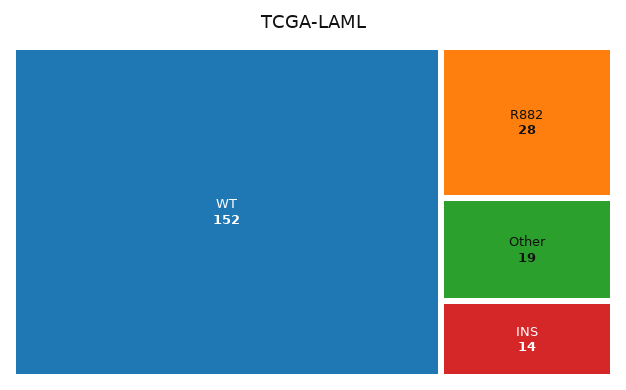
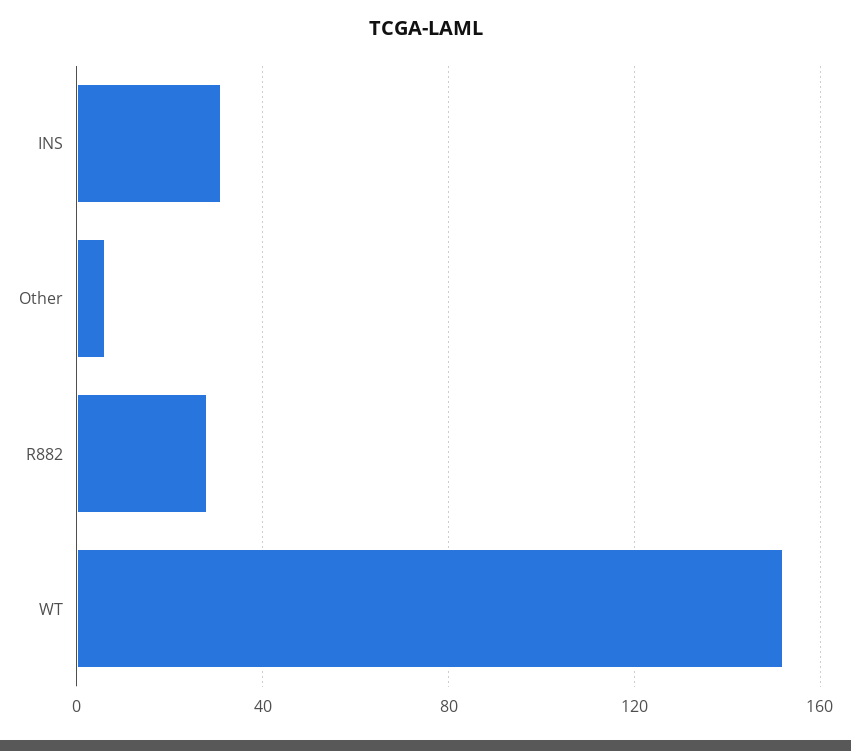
Other: 19 -> 5
INS: 14 -> 30

